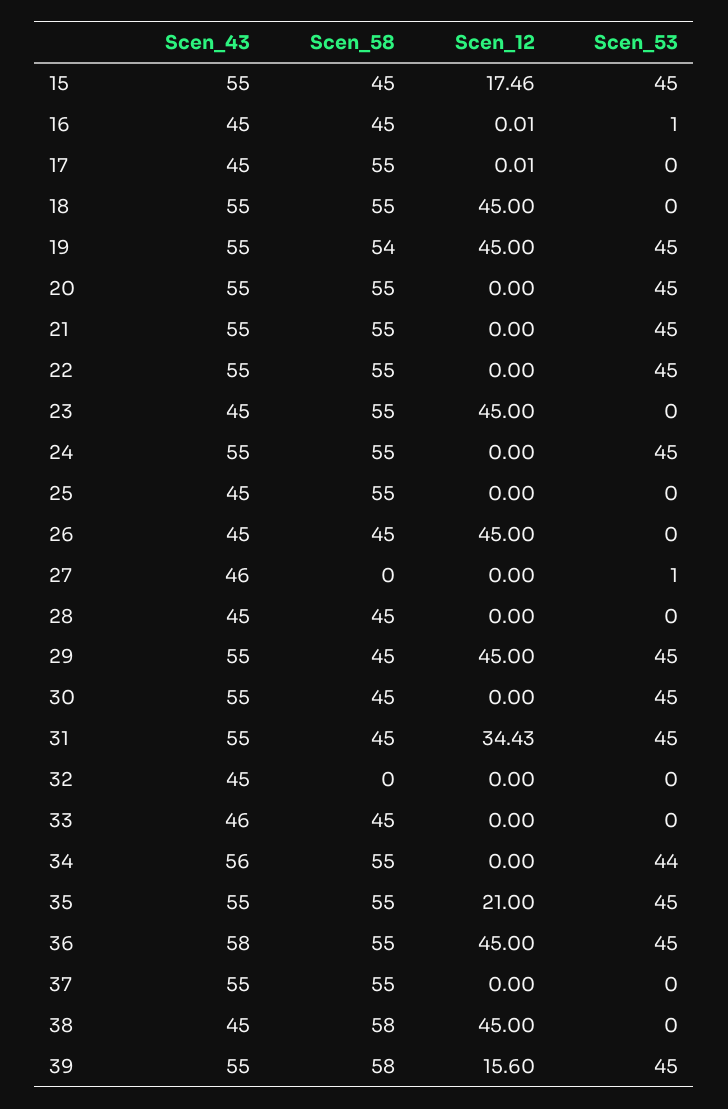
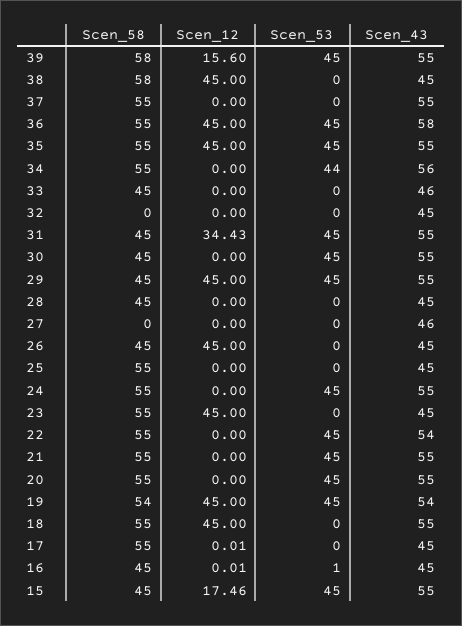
Scen_43, 19: 55 -> 54
Scen_43, 22: 55 -> 54
Scen_53, 27: 1 -> 0
Scen_12, 35: 21 -> 45

